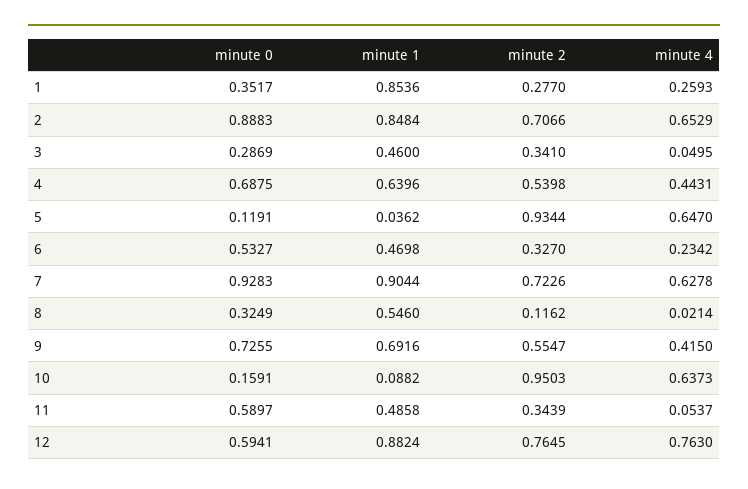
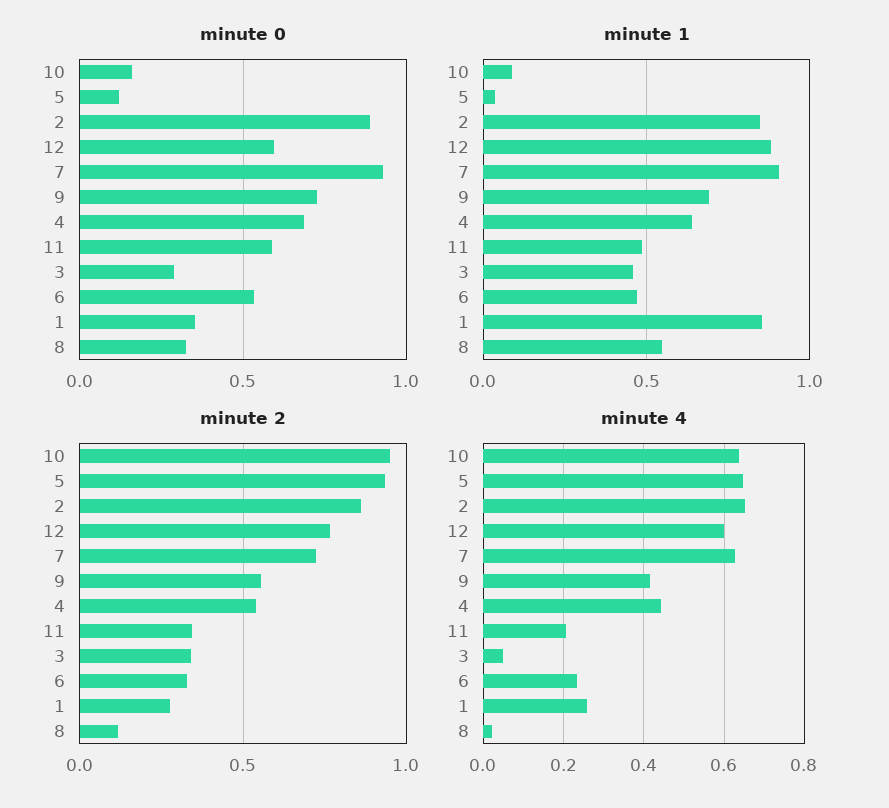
minute 2, 2: 0.7066 -> 0.85
minute 4, 11: 0.0537 -> 0.2
minute 4, 12: 0.763 -> 0.6

